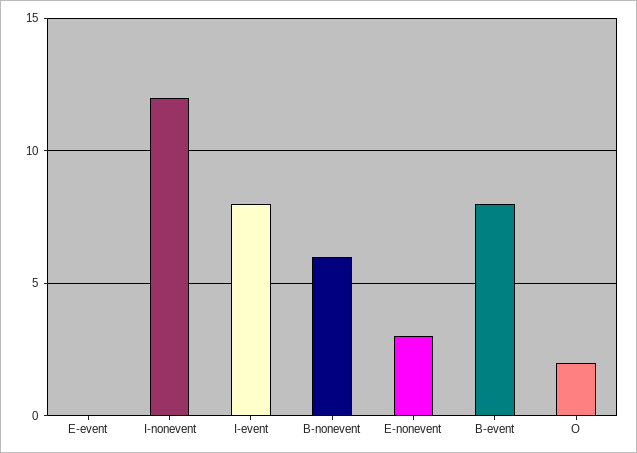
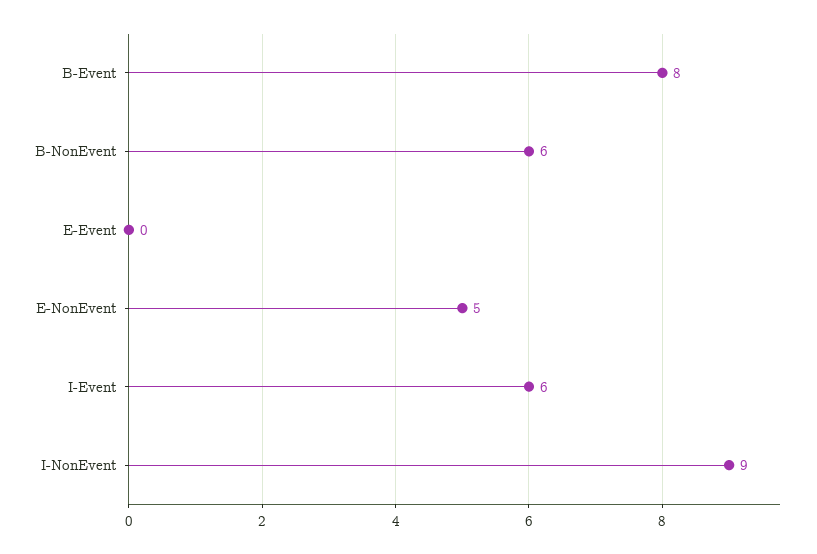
I-nonevent: 12 -> 9
I-event: 8 -> 6
E-nonevent: 3 -> 5
O: 2 -> none

